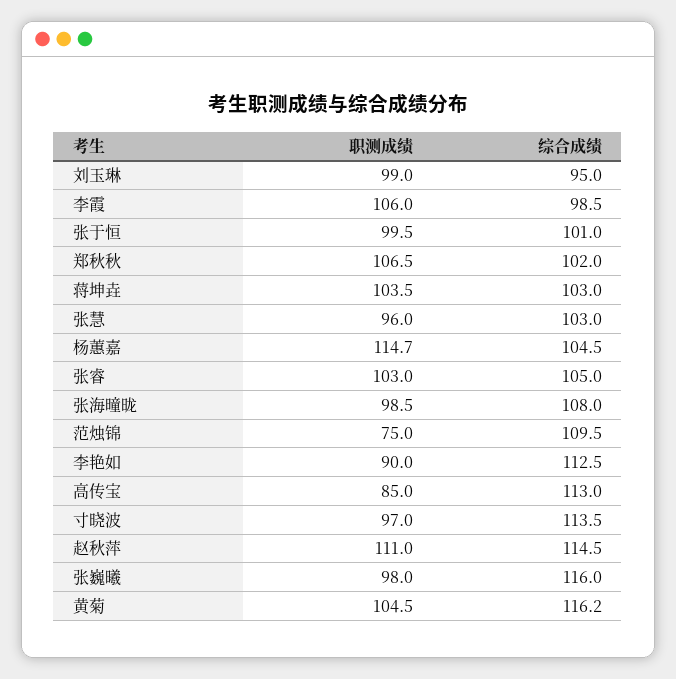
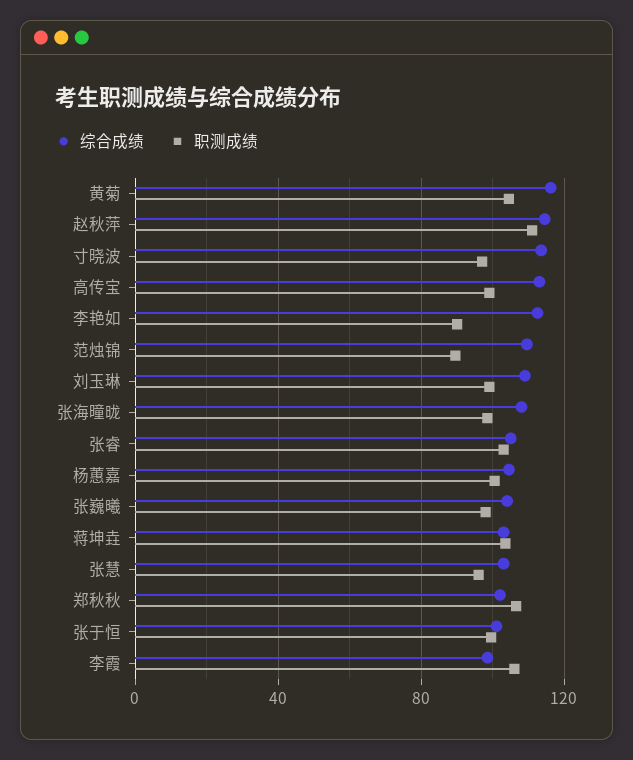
综合成绩, 刘玉琳: 95 -> 110
职测成绩, 杨蕙嘉: 114.7 -> 100
职测成绩, 范烛锦: 75 -> 90
职测成绩, 高传宝: 85 -> 100
综合成绩, 张巍曦: 116 -> 105

